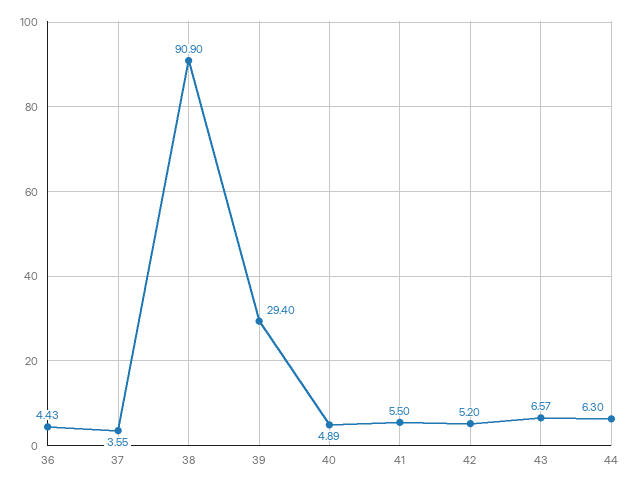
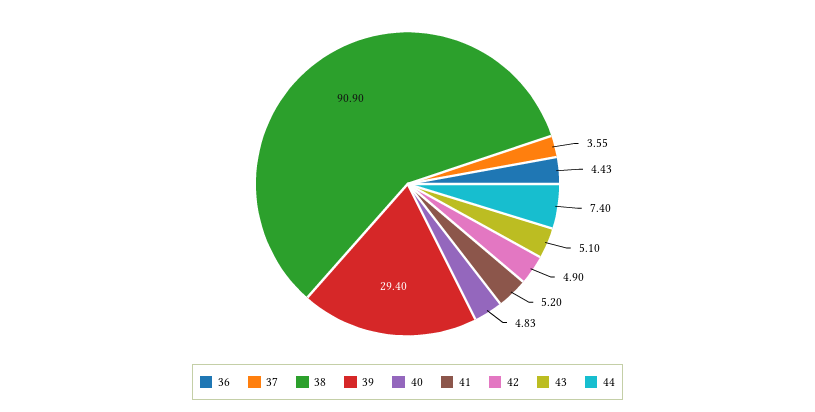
40: 4.89 -> 4.83
41: 5.5 -> 5.2
42: 5.2 -> 4.9
43: 6.57 -> 5.1
44: 6.3 -> 7.4

